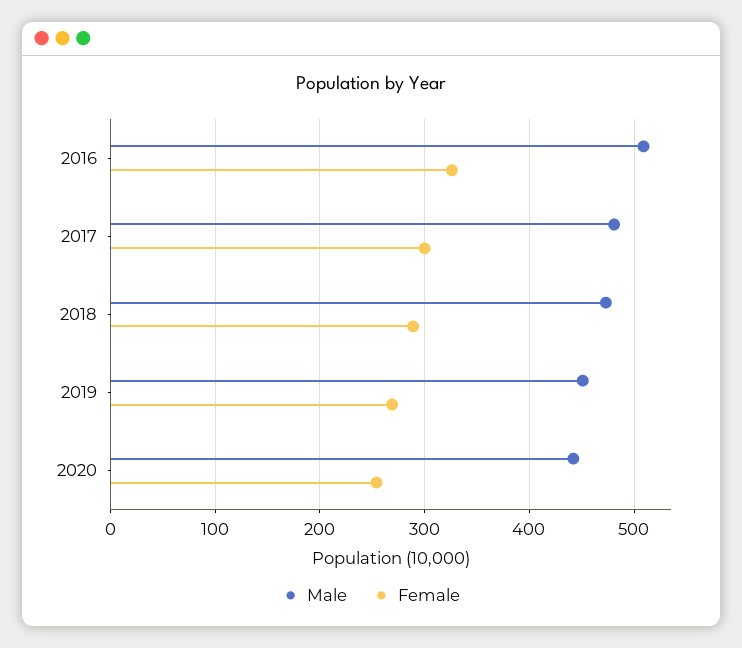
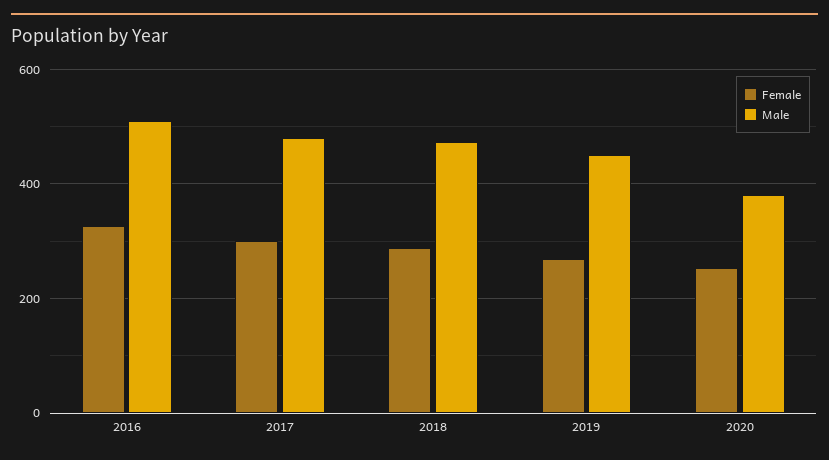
Male, 2020: 440 -> 380

